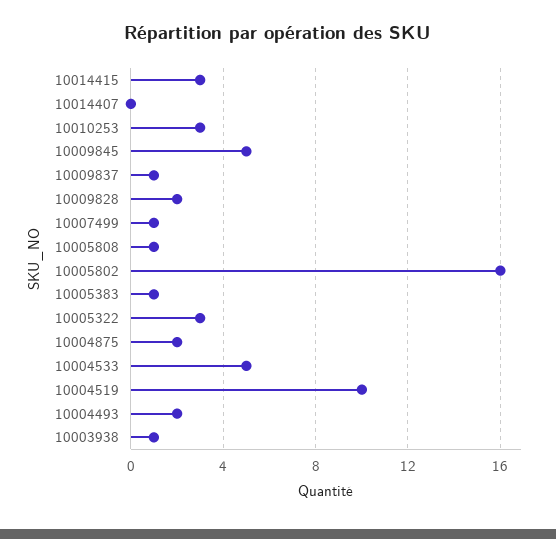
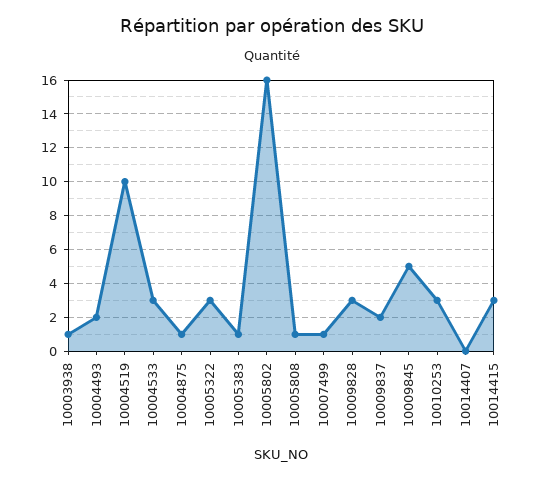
10009837: 1 -> 2
10009828: 2 -> 3
10004875: 2 -> 1
10004533: 5 -> 3

